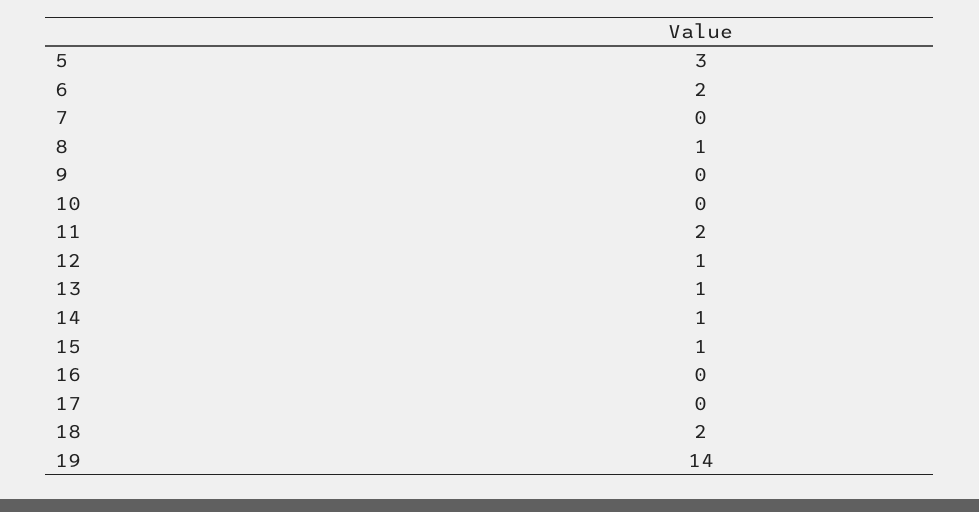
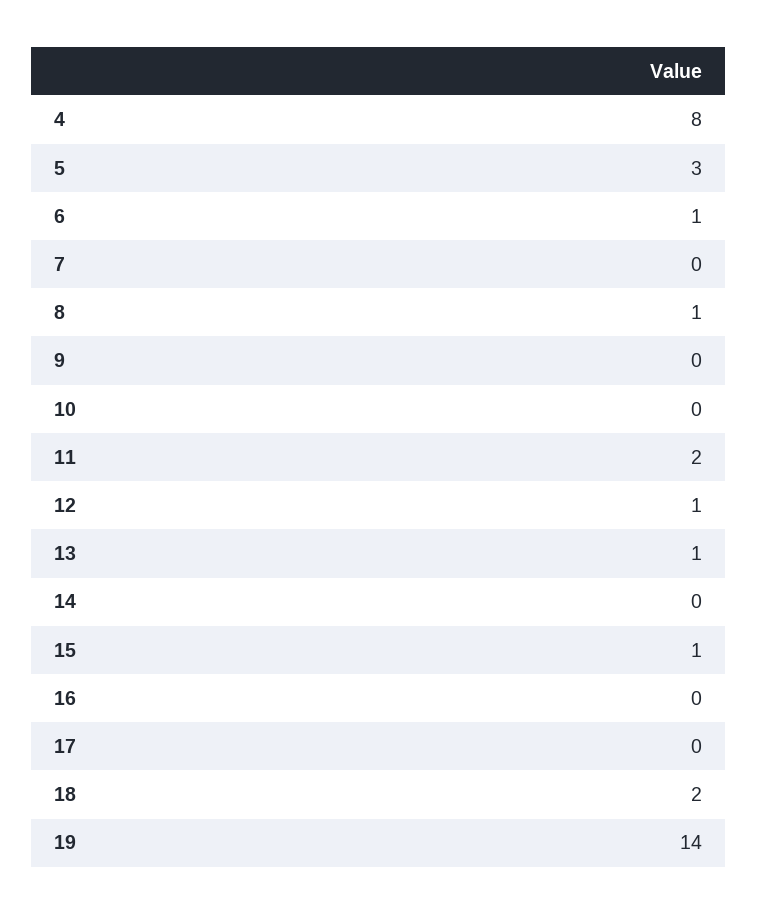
6: 2 -> 1
14: 1 -> 0
4: none -> 8

